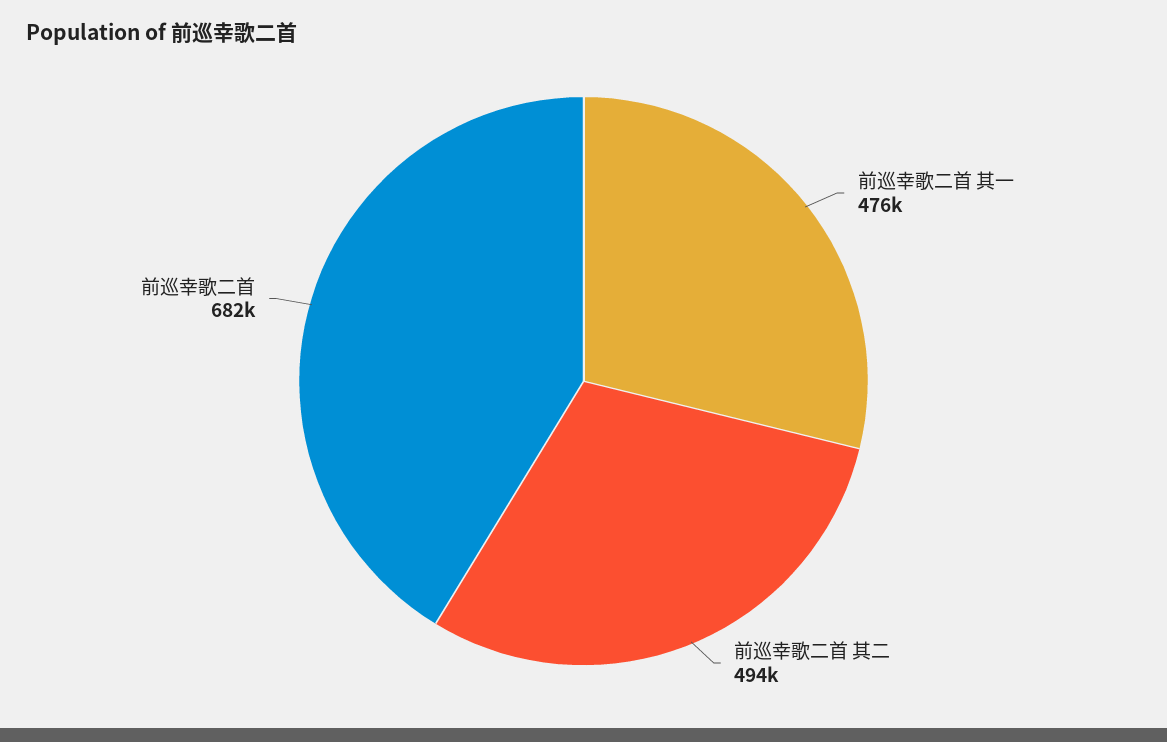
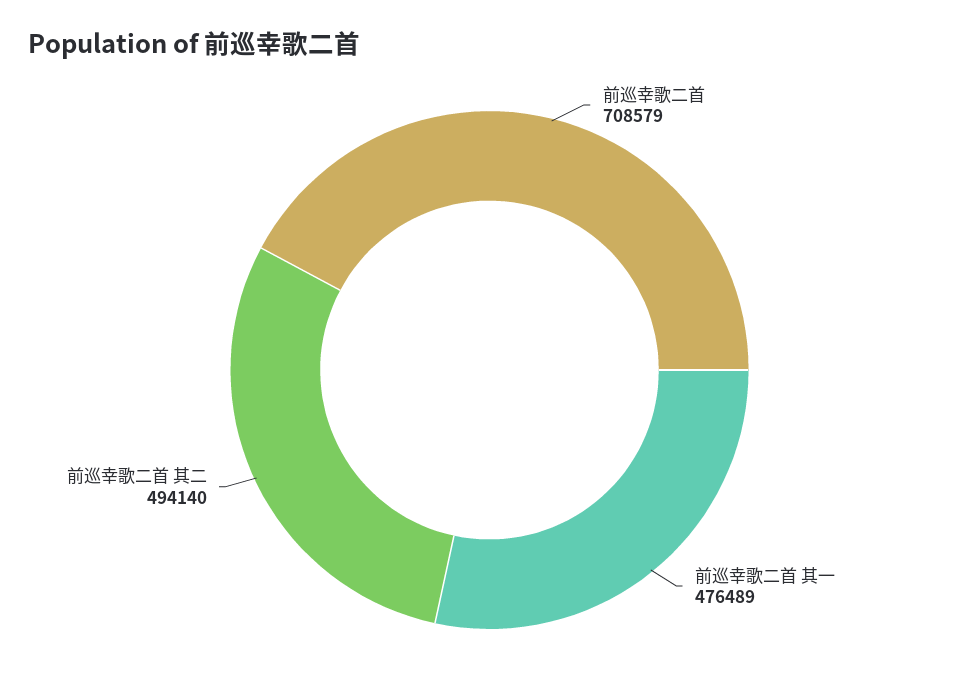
前巡幸歌二首: 682000 -> 708579

